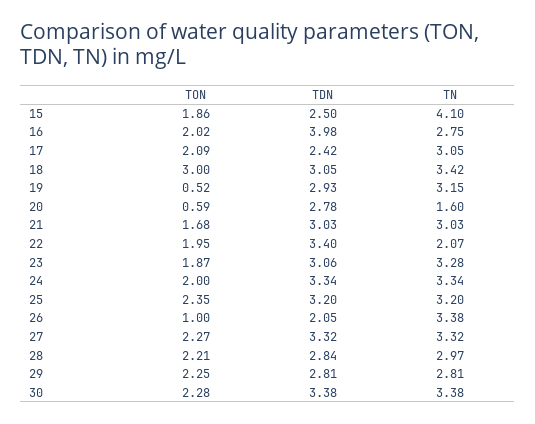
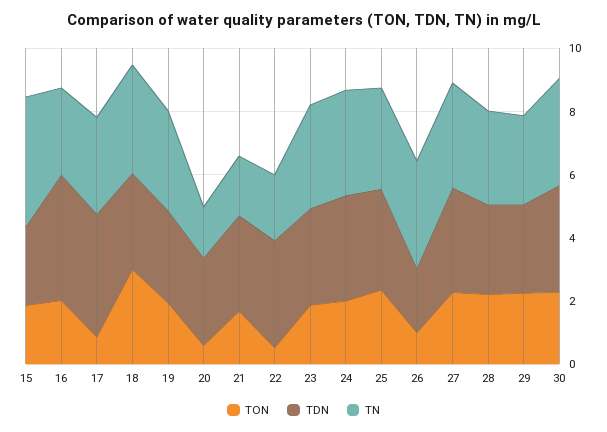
TON, 17: 2.09 -> 1
TDN, 17: 2.42 -> 4
TON, 19: 0.52 -> 2
TN, 21: 3.03 -> 2
TON, 22: 1.95 -> 0.5

